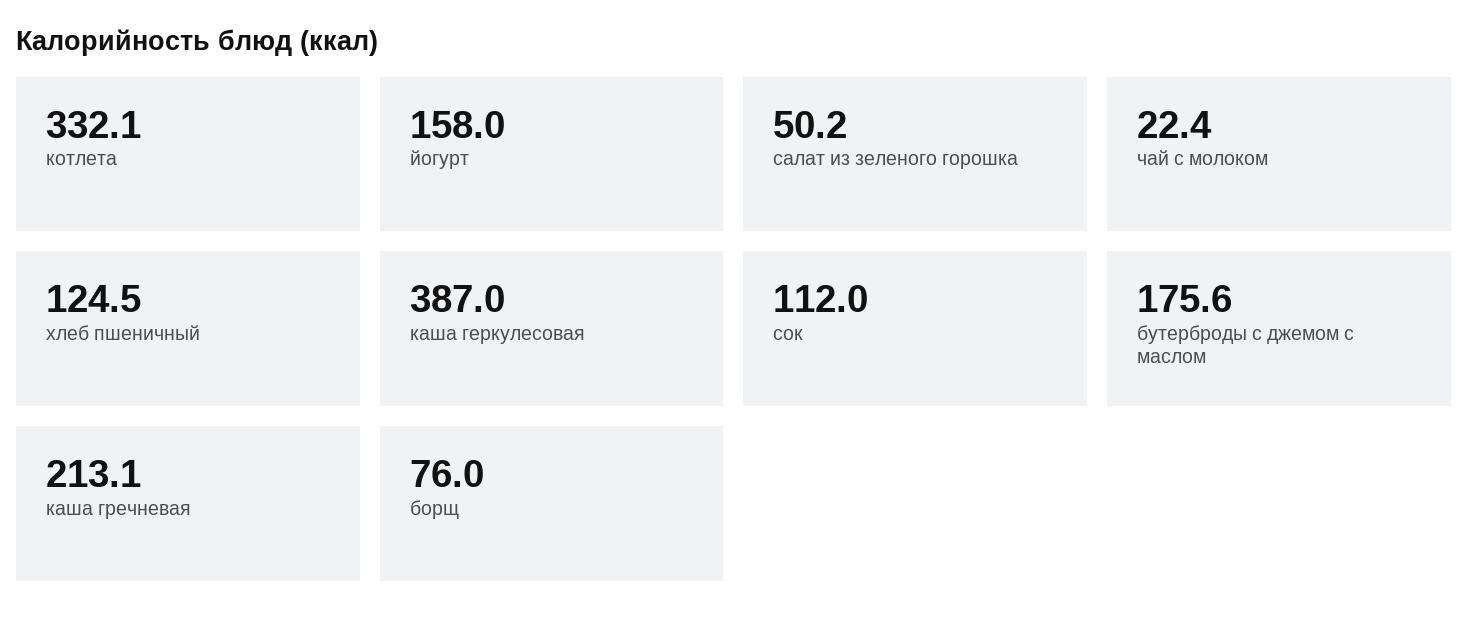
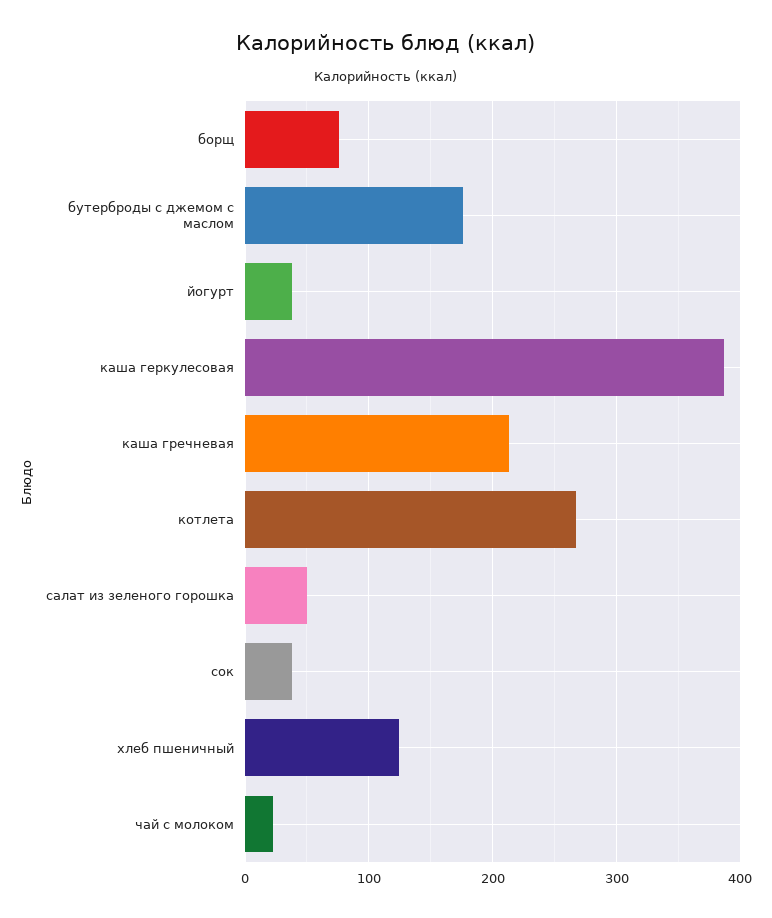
котлета: 332.1 -> 270
йогурт: 158 -> 40
сок: 112 -> 40

